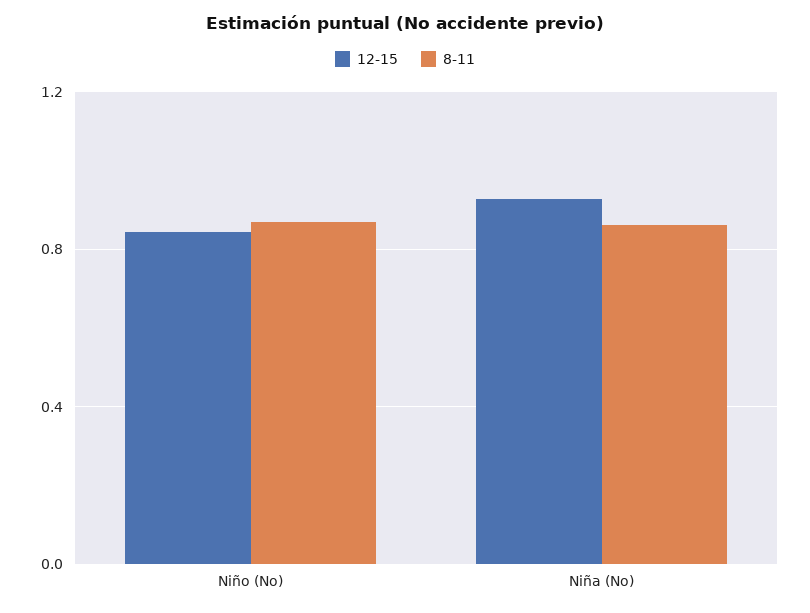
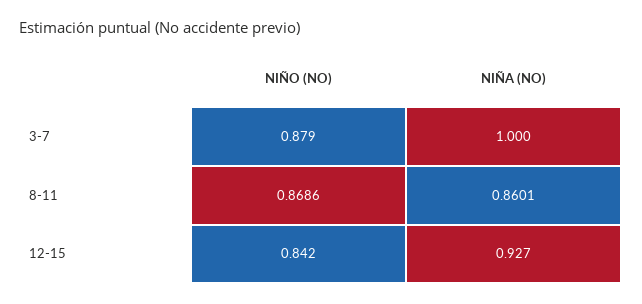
3-7, Niño (No): none -> 0.879
3-7, Niña (No): none -> 1

